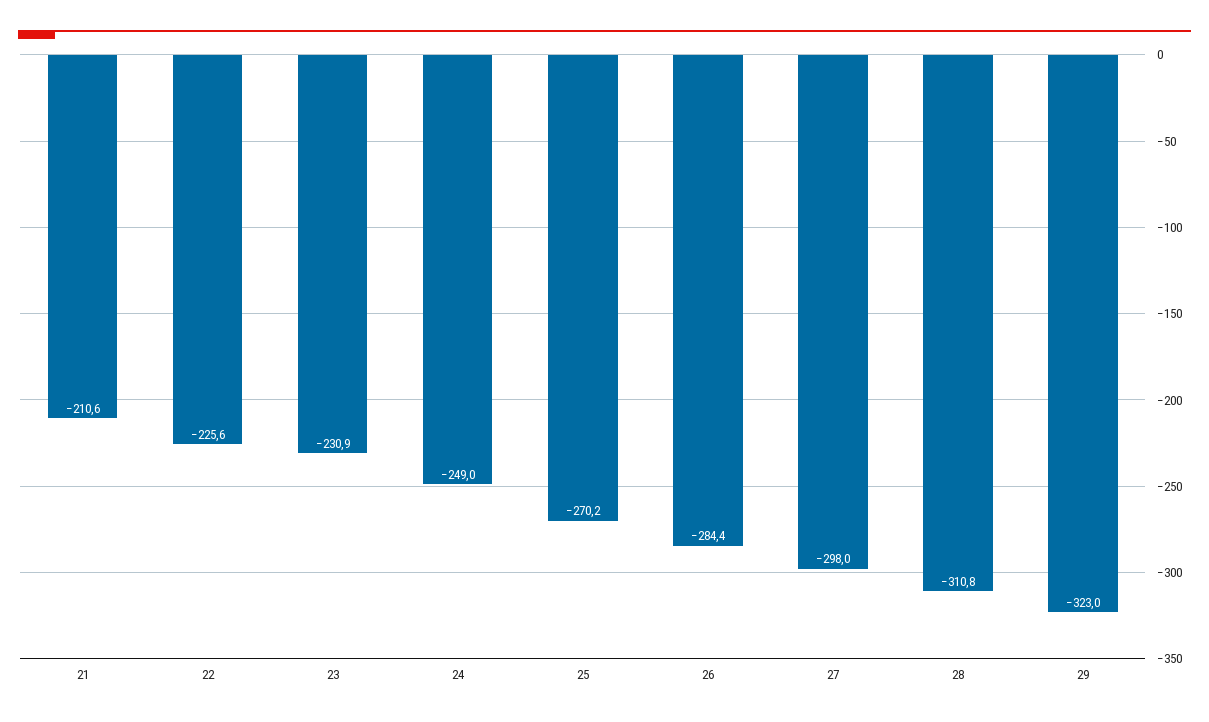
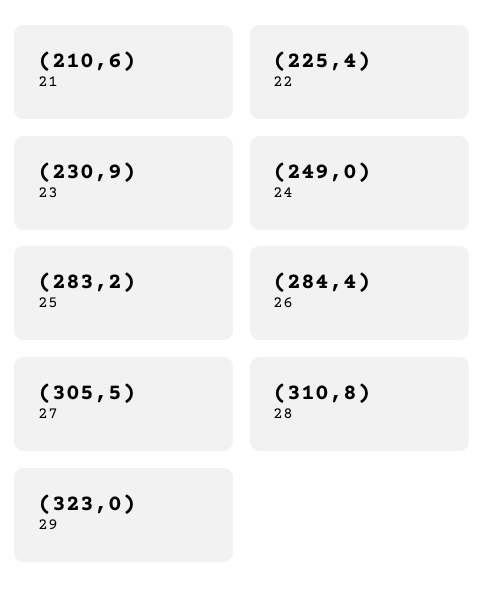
22: -225.6 -> -225.4
25: -270.2 -> -283.2
27: -298 -> -305.5

